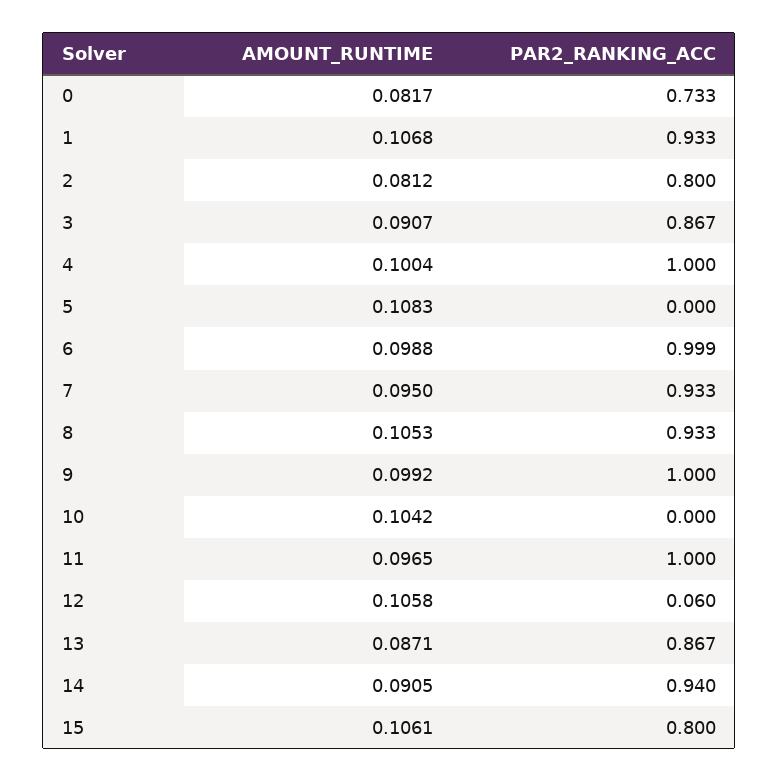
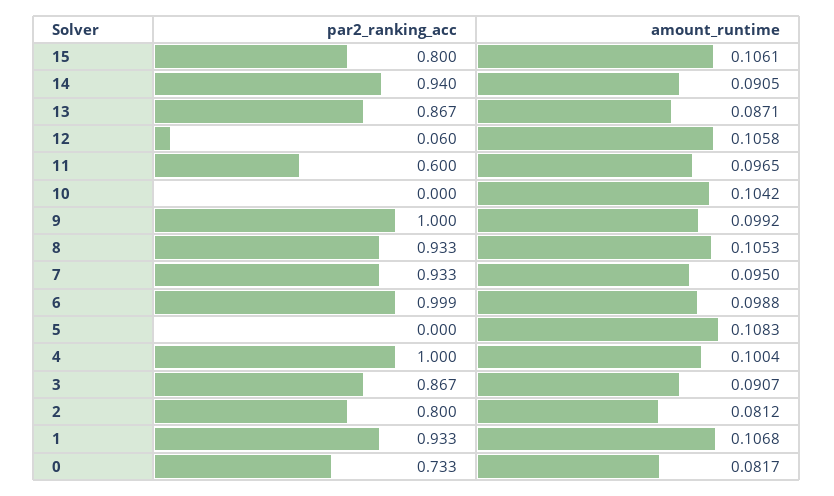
PAR2_RANKING_ACC, 11: 1 -> 0.6

